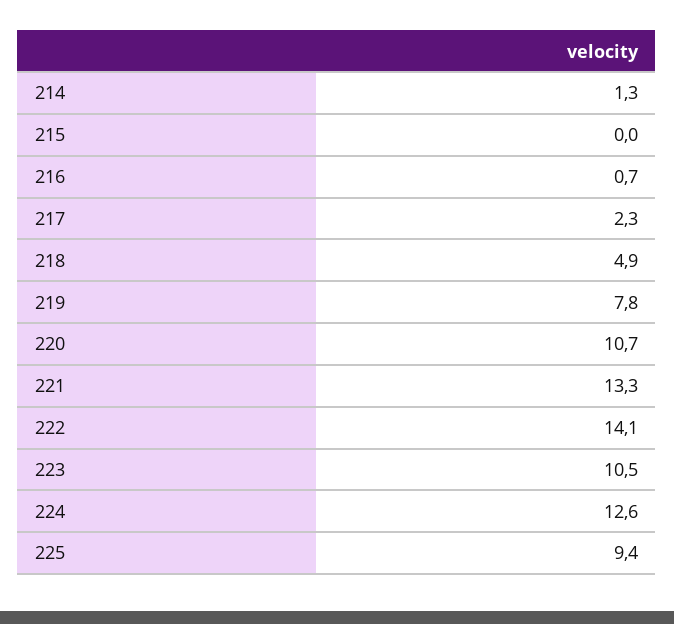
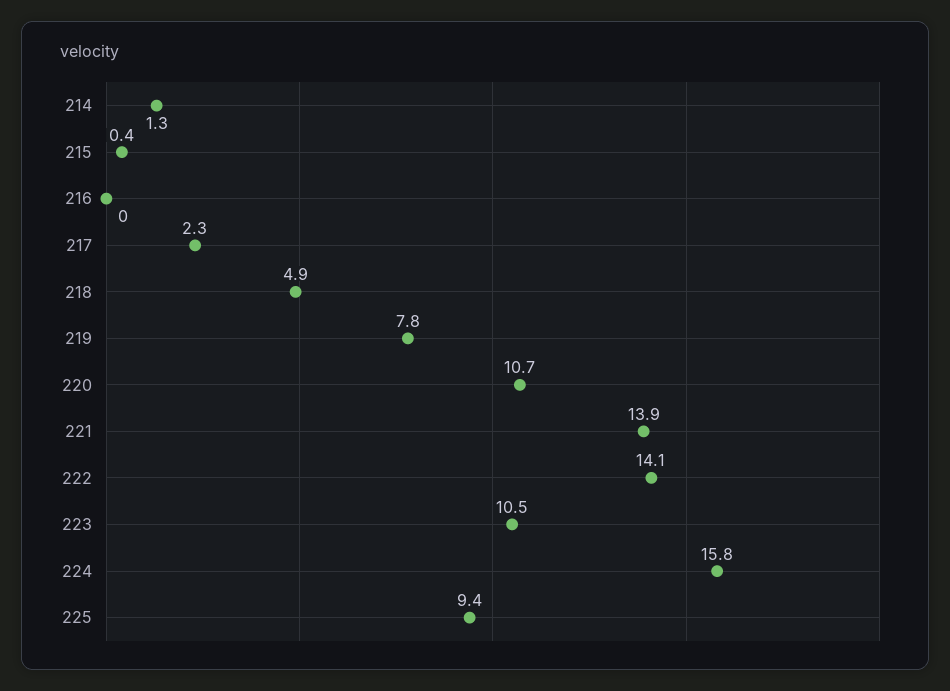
215: 0 -> 0.4
216: 0.7 -> 0
221: 13.3 -> 13.9
224: 12.6 -> 15.8

